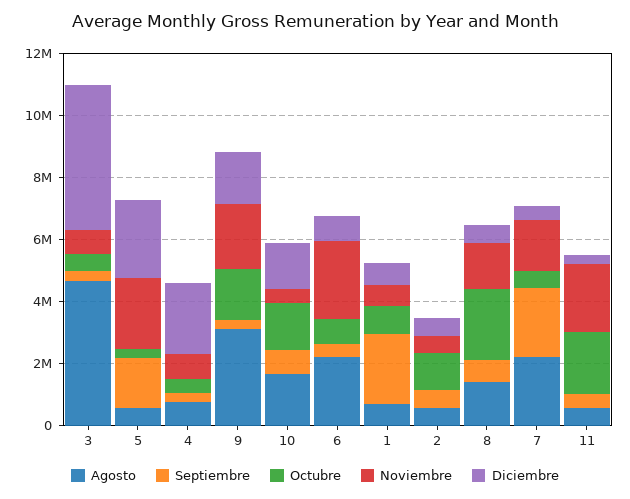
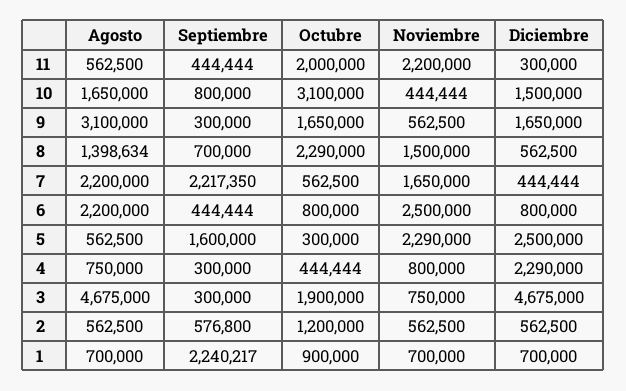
Octubre, 3: 500000 -> 1900000
Noviembre, 9: 2000000 -> 562500
Octubre, 10: 1500000 -> 3100000

